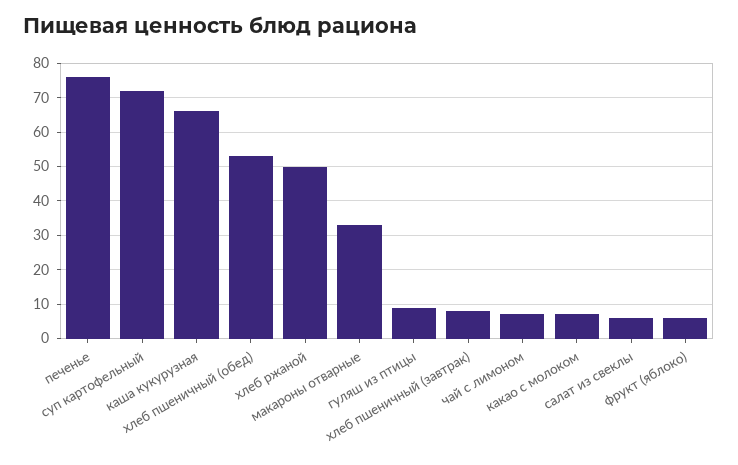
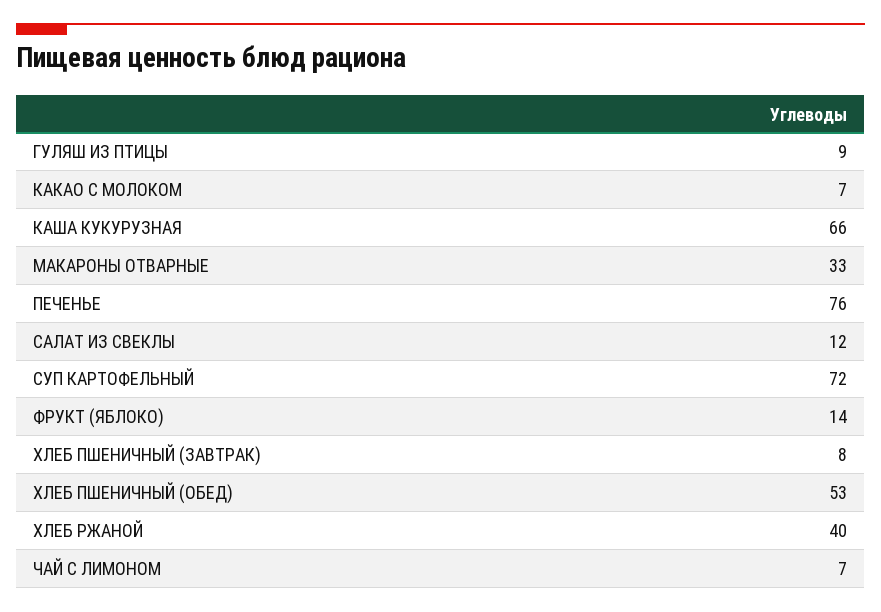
хлеб ржаной: 50 -> 40
салат из свеклы: 6 -> 12
фрукт (яблоко): 6 -> 14

